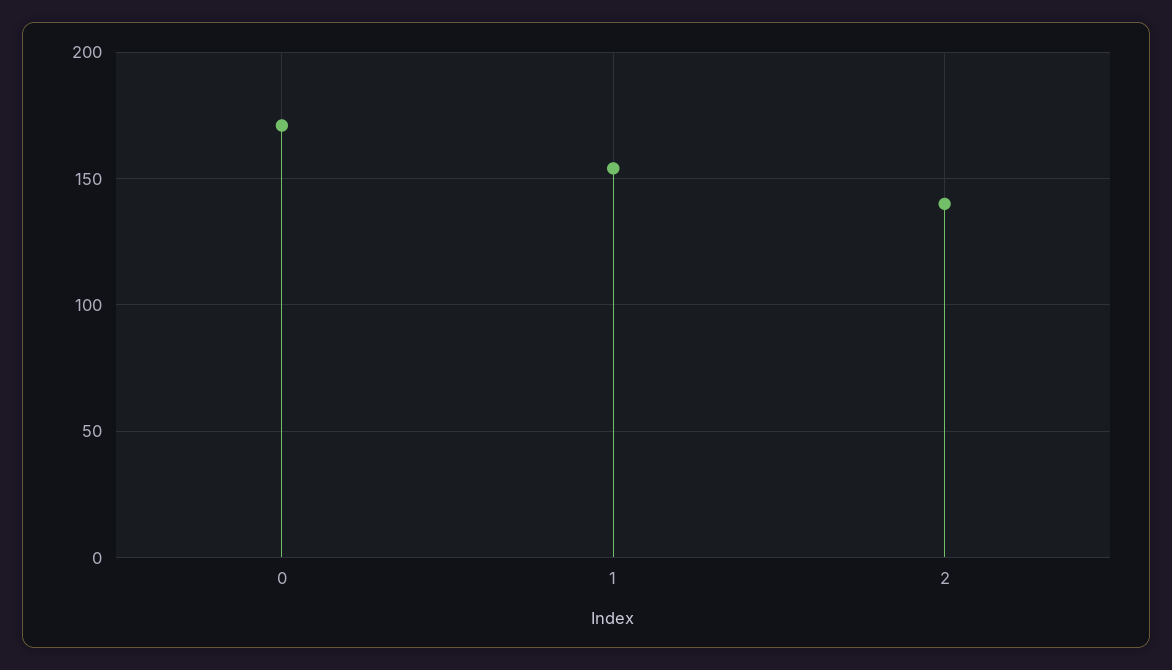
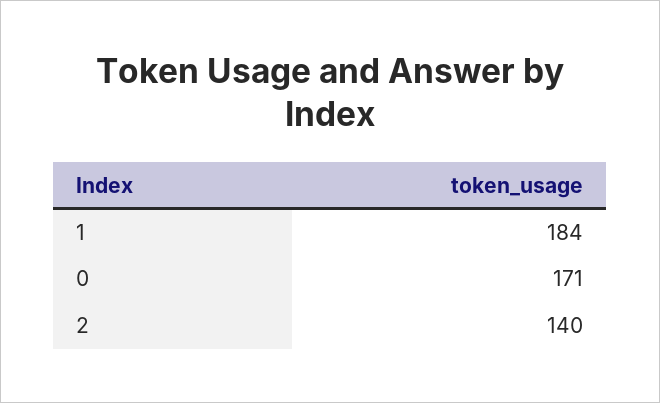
1: 155 -> 184

